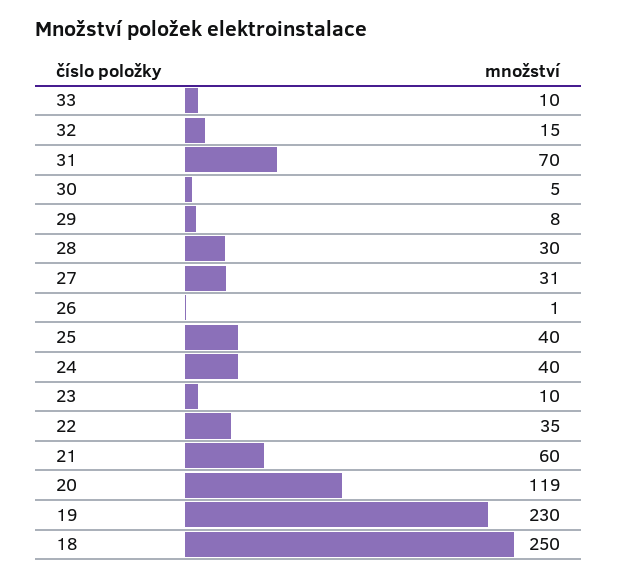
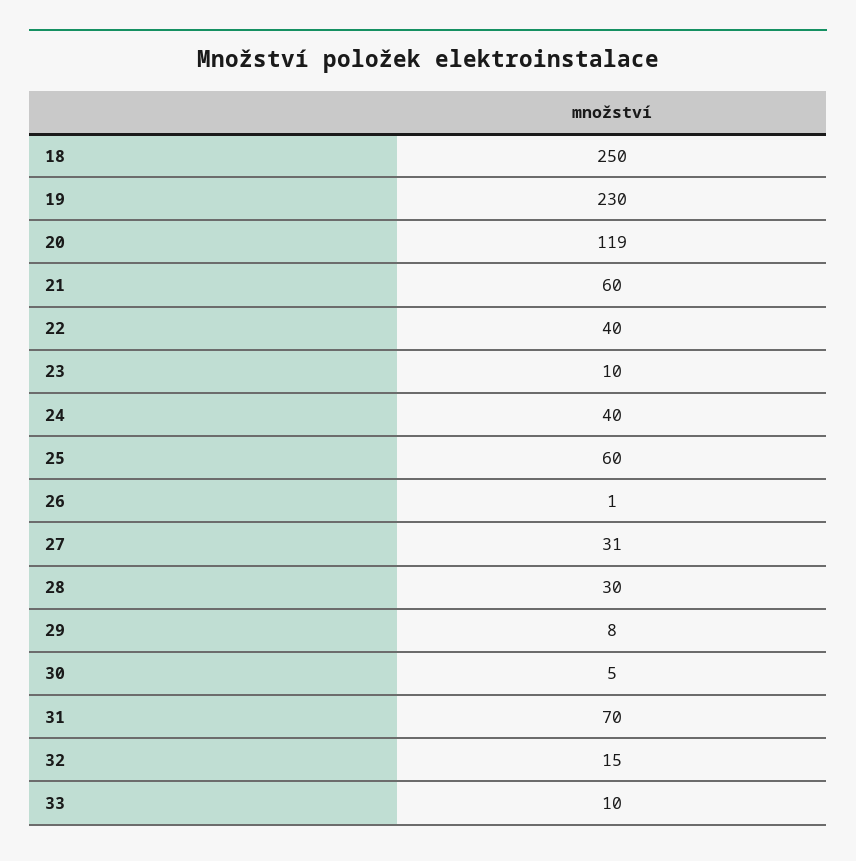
25: 40 -> 60
22: 35 -> 40

